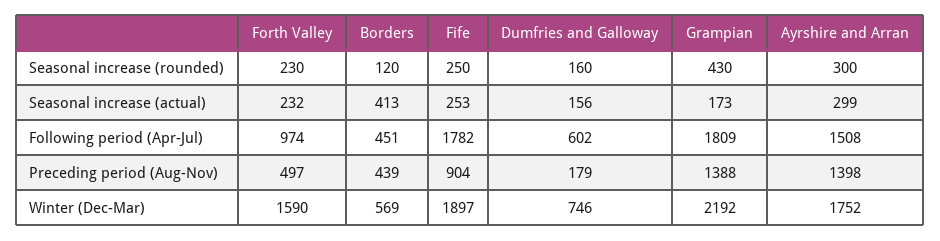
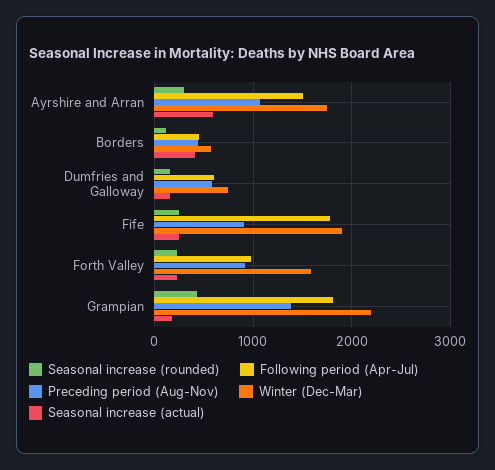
Seasonal increase (actual), Ayrshire and Arran: 299 -> 600
Preceding period (Aug-Nov), Forth Valley: 497 -> 900
Preceding period (Aug-Nov), Dumfries and Galloway: 179 -> 600
Preceding period (Aug-Nov), Ayrshire and Arran: 1398 -> 1100

